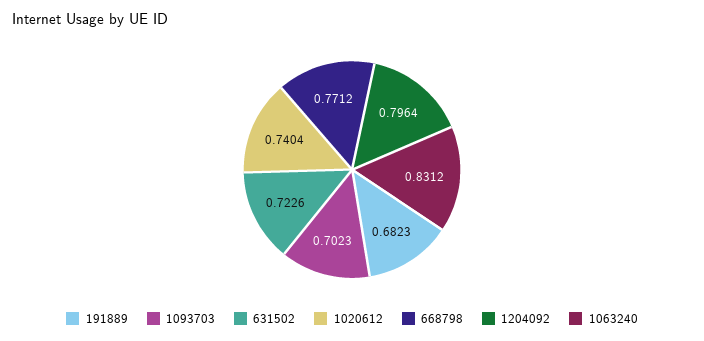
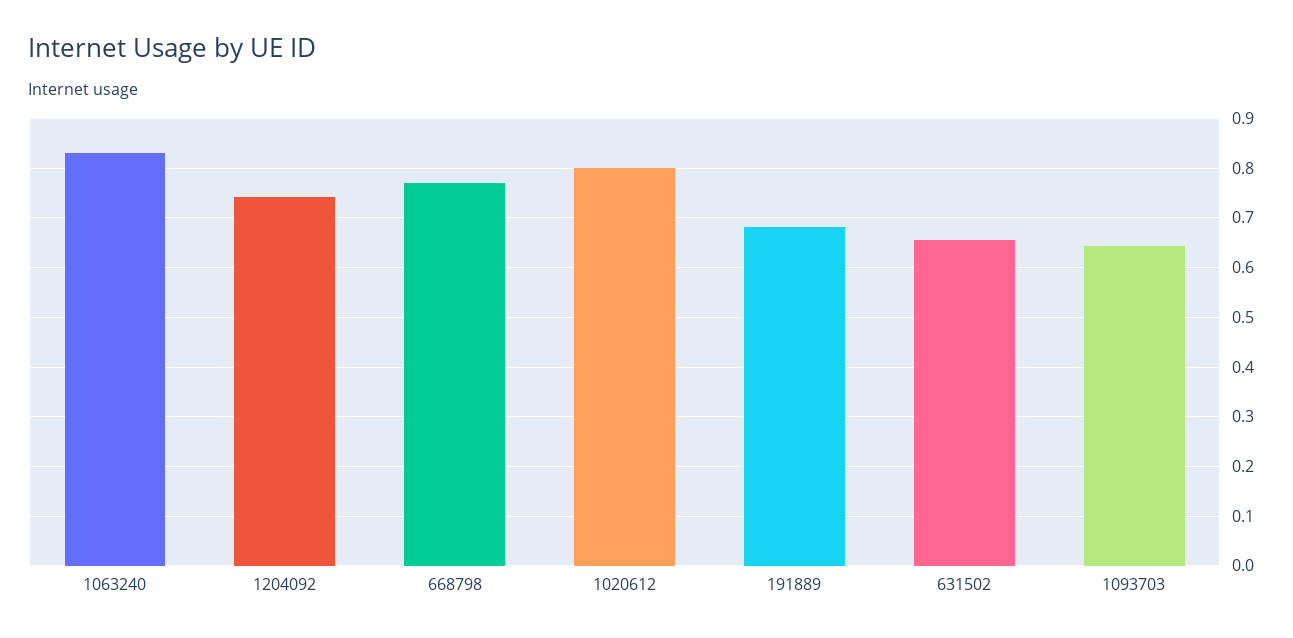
1093703: 0.7023 -> 0.64
631502: 0.7226 -> 0.66
1020612: 0.7404 -> 0.8
1204092: 0.7964 -> 0.74

